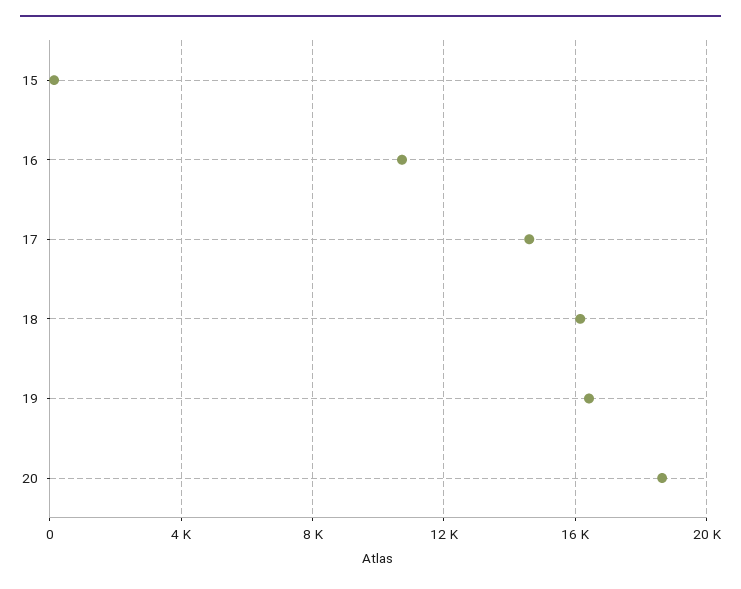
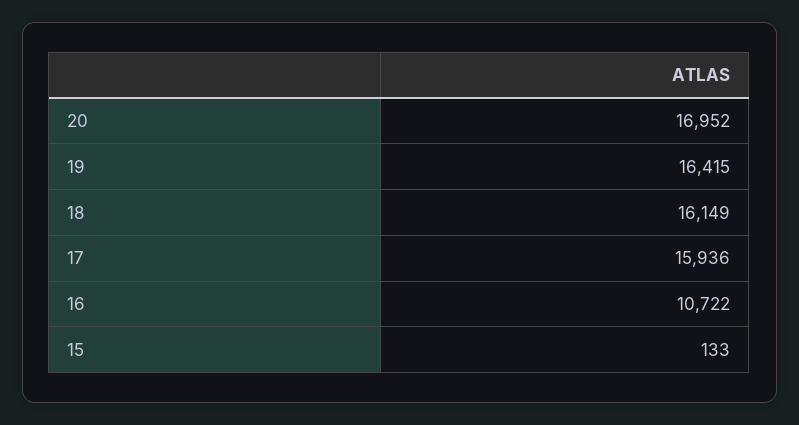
17: 14500 -> 15936
20: 18500 -> 16952

